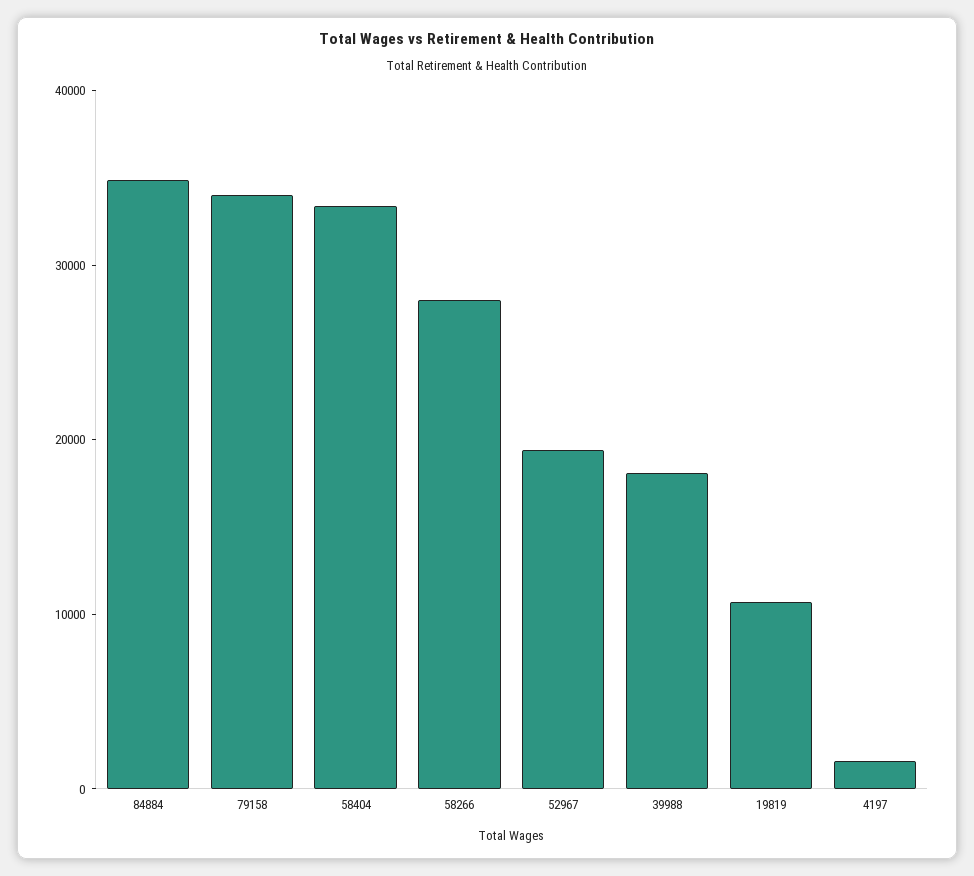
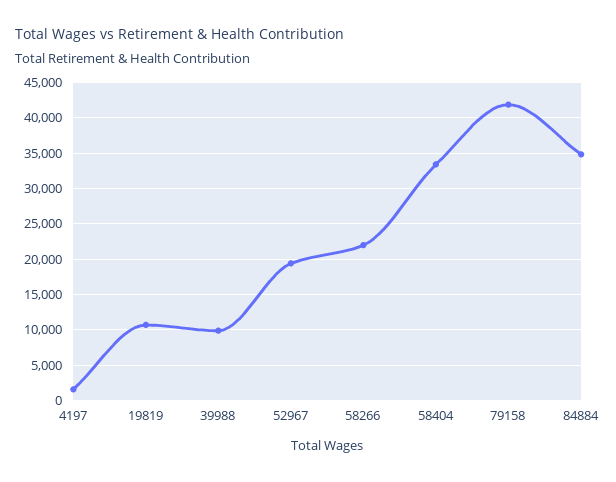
79158: 34000 -> 42000
58266: 28000 -> 22000
39988: 18000 -> 10000

